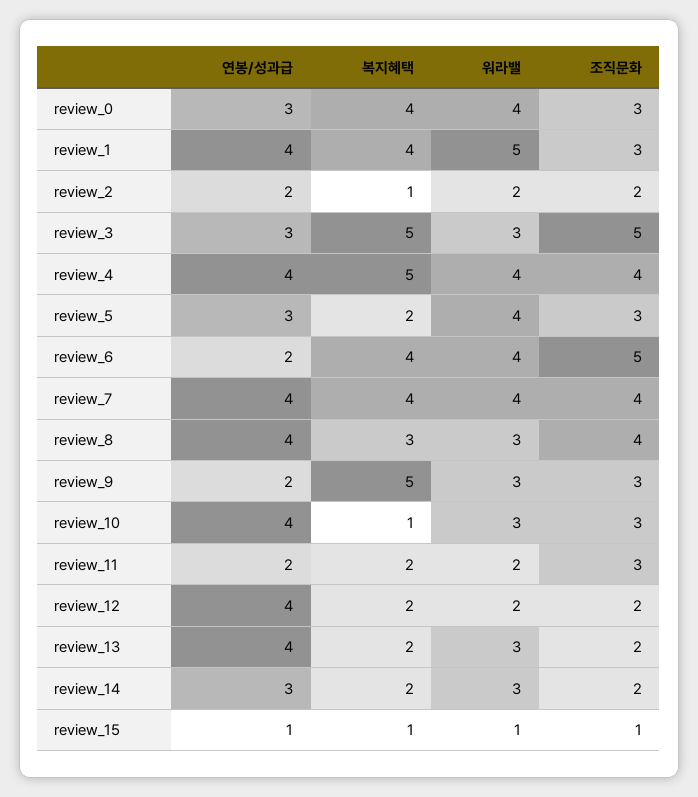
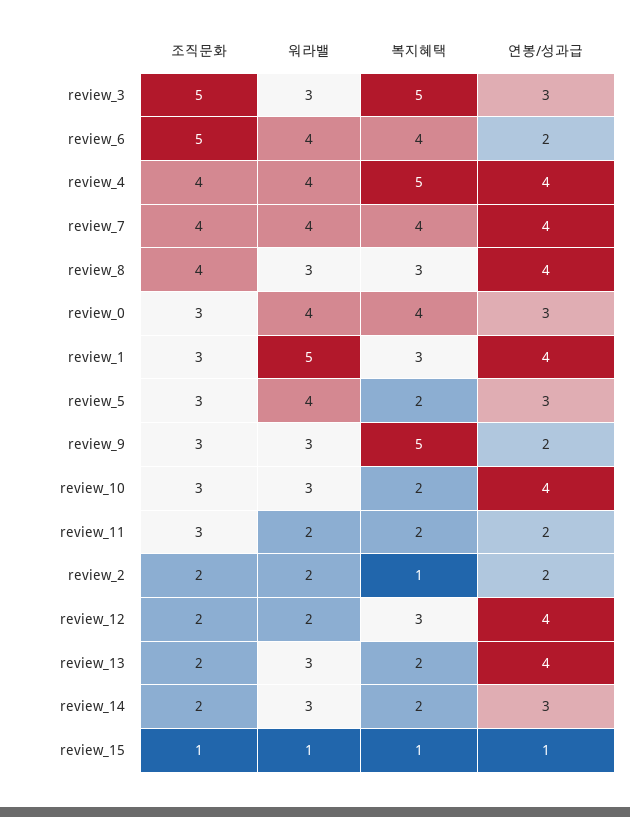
복지혜택, review_1: 4 -> 3
복지혜택, review_10: 1 -> 2
복지혜택, review_12: 2 -> 3

